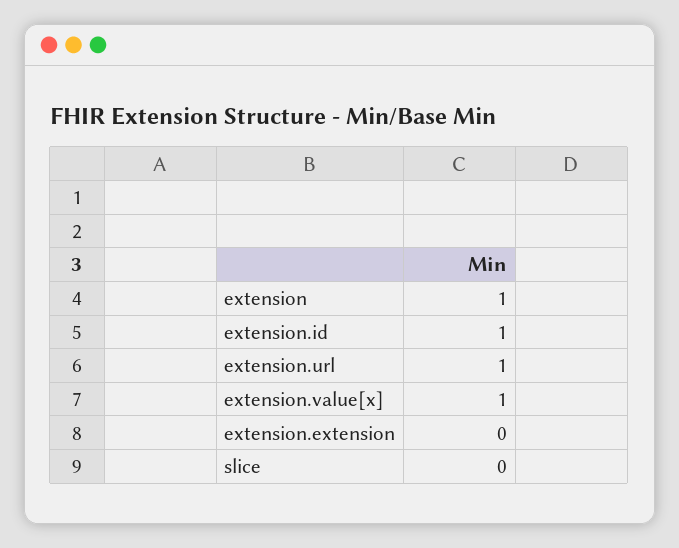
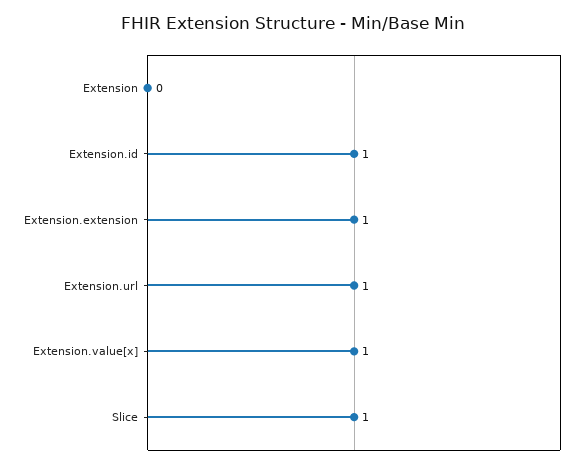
extension: 1 -> 0
extension.extension: 0 -> 1
slice: 0 -> 1

